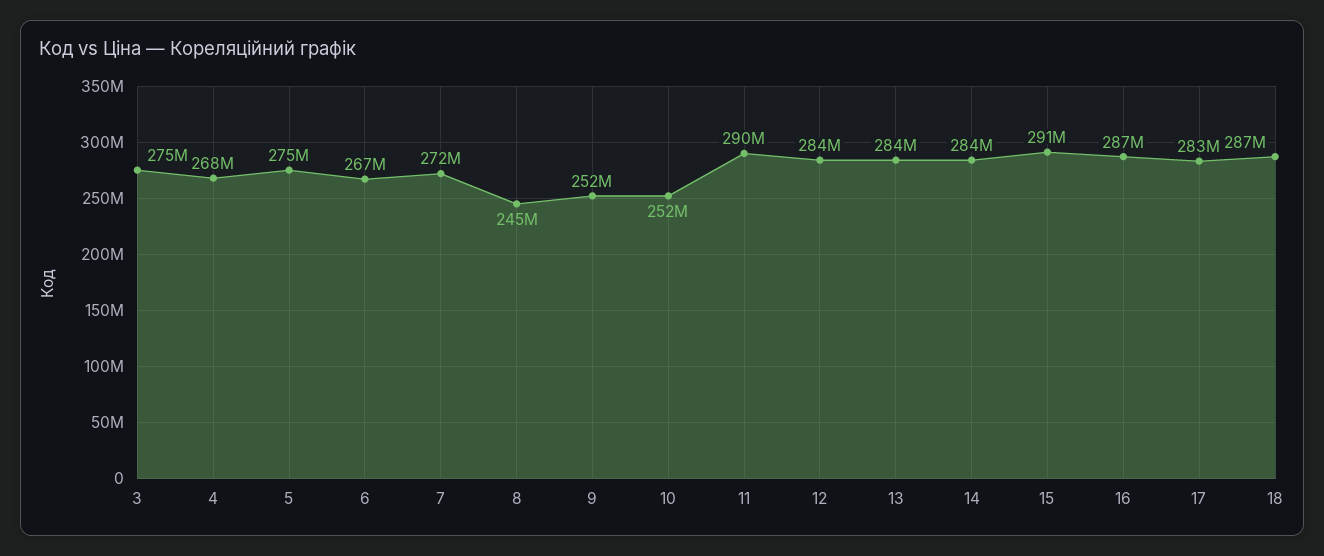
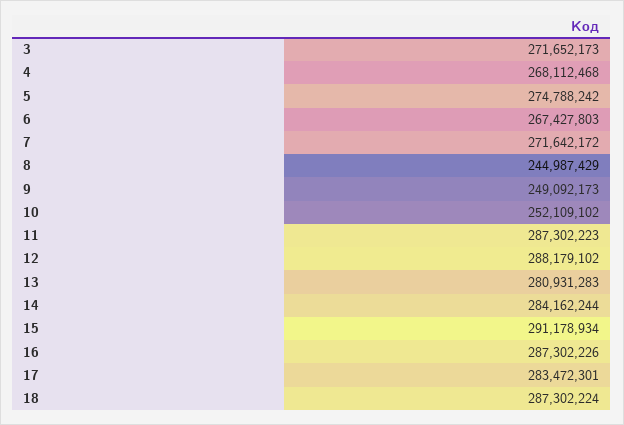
3: 275000000 -> 271652173
9: 252000000 -> 249092173
11: 290000000 -> 287302223
12: 284000000 -> 288179102
13: 284000000 -> 280931283

